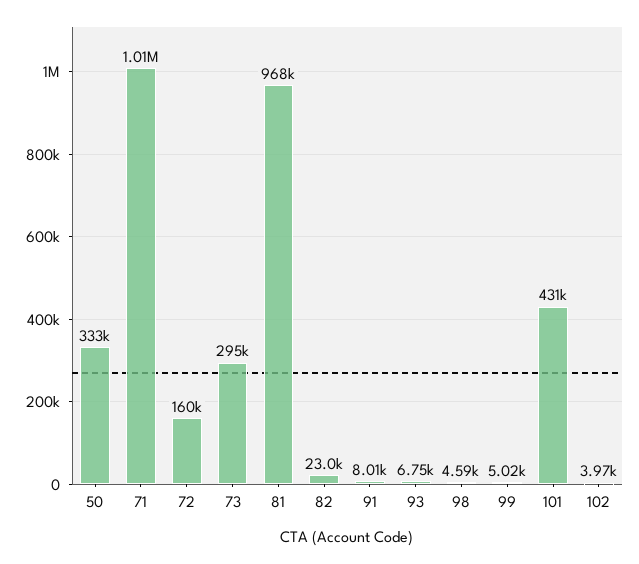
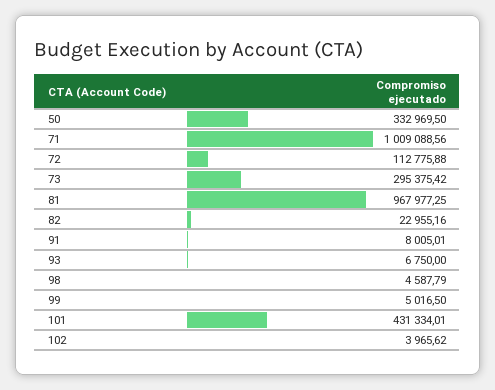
72: 160000 -> 112775.88

